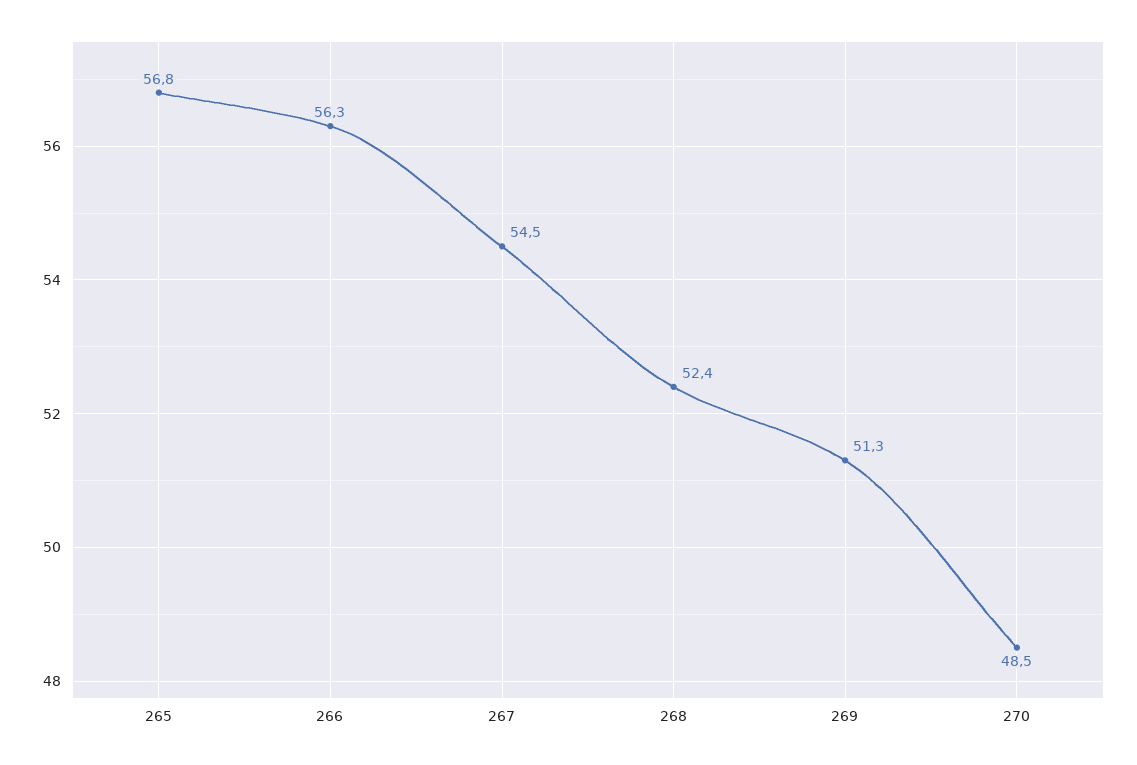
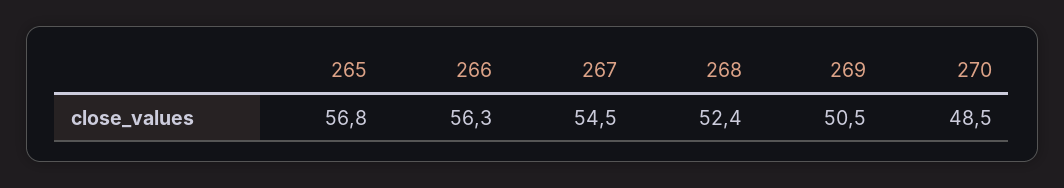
269: 51.3 -> 50.5

